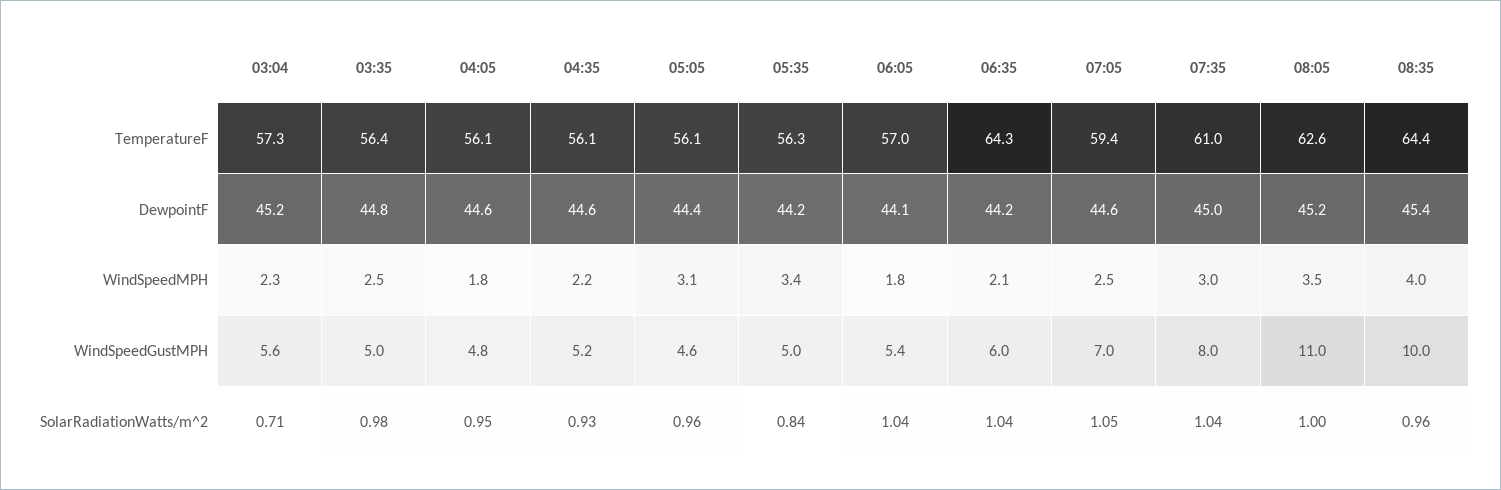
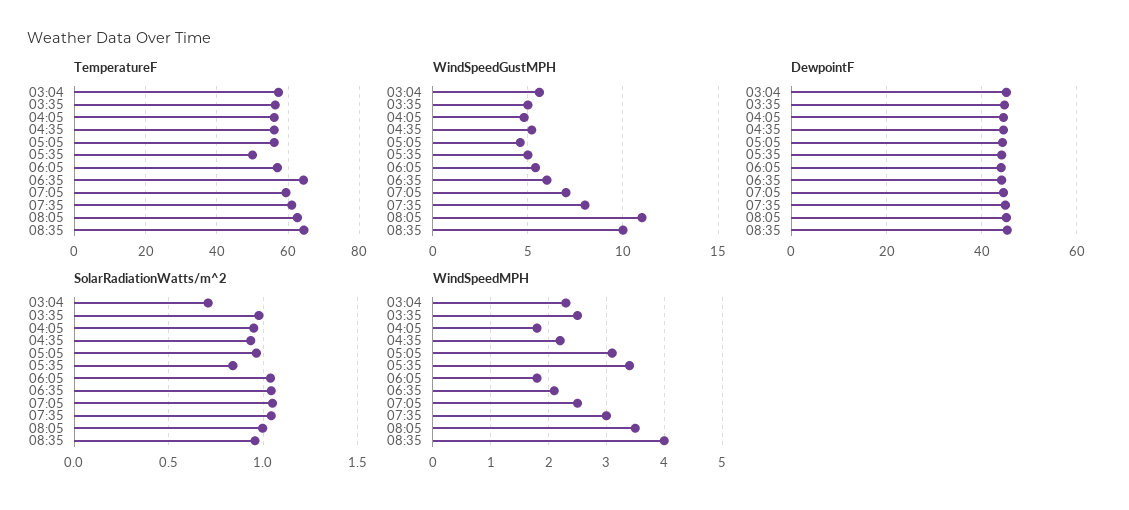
TemperatureF, 05:35: 56.3 -> 50

